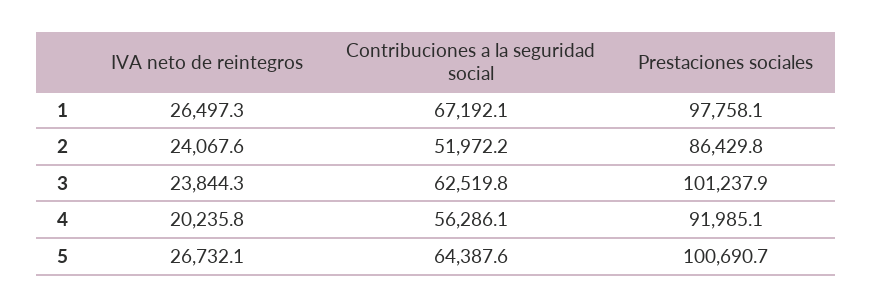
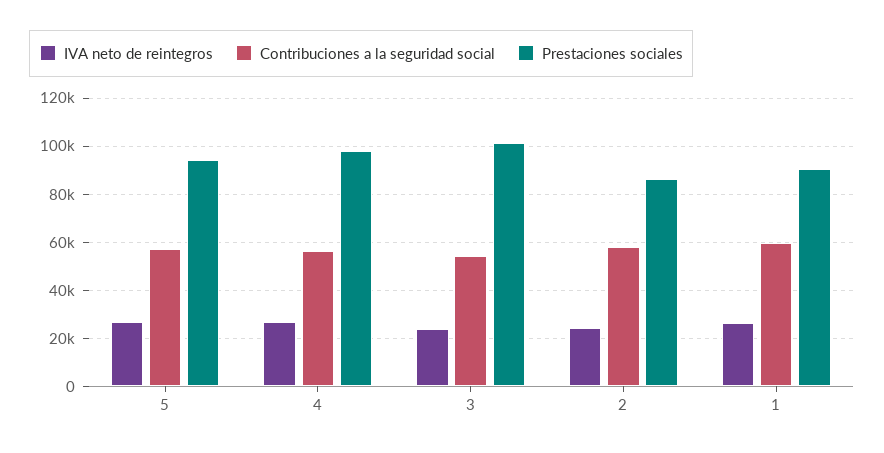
Contribuciones a la seguridad social, 1: 67192.1 -> 60000
Prestaciones sociales, 1: 97758.1 -> 90000
Contribuciones a la seguridad social, 2: 51972.2 -> 57500
Contribuciones a la seguridad social, 3: 62519.8 -> 55000
IVA neto de reintegros, 4: 20235.8 -> 27500
Prestaciones sociales, 4: 91985.1 -> 97500
Contribuciones a la seguridad social, 5: 64387.6 -> 57500
Prestaciones sociales, 5: 100690.7 -> 95000

